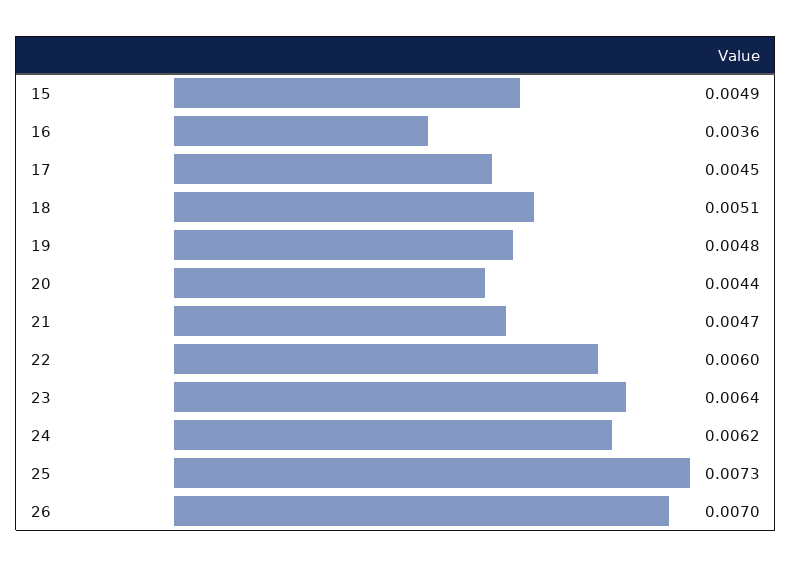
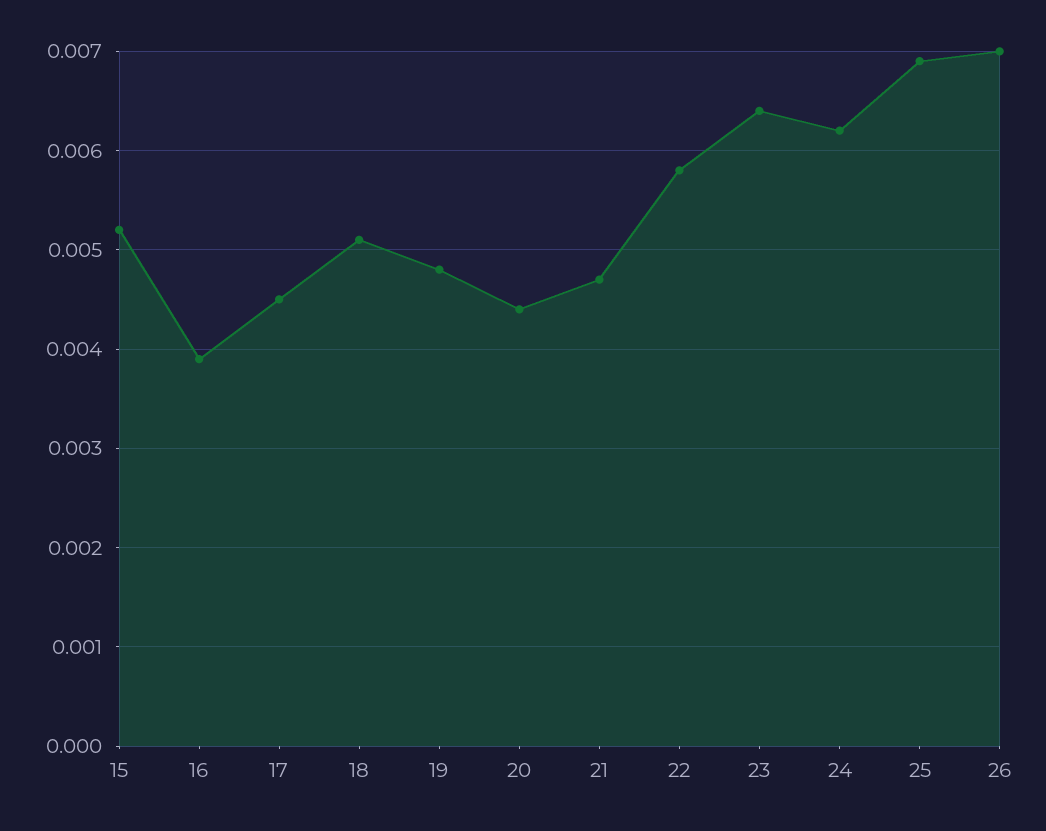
15: 0.0049 -> 0.0052
16: 0.0036 -> 0.0039
22: 0.006 -> 0.0058
25: 0.0073 -> 0.0069

